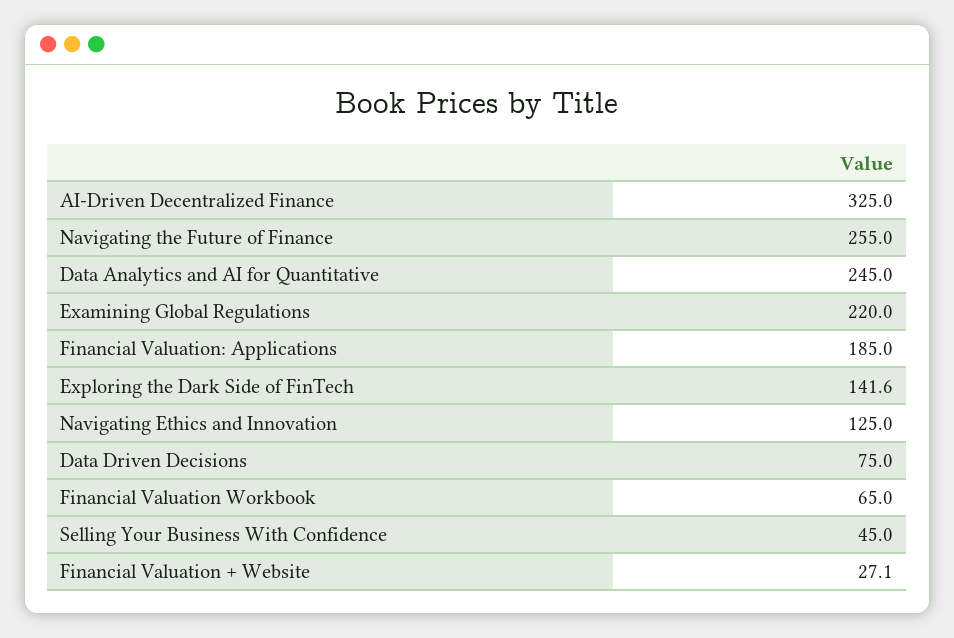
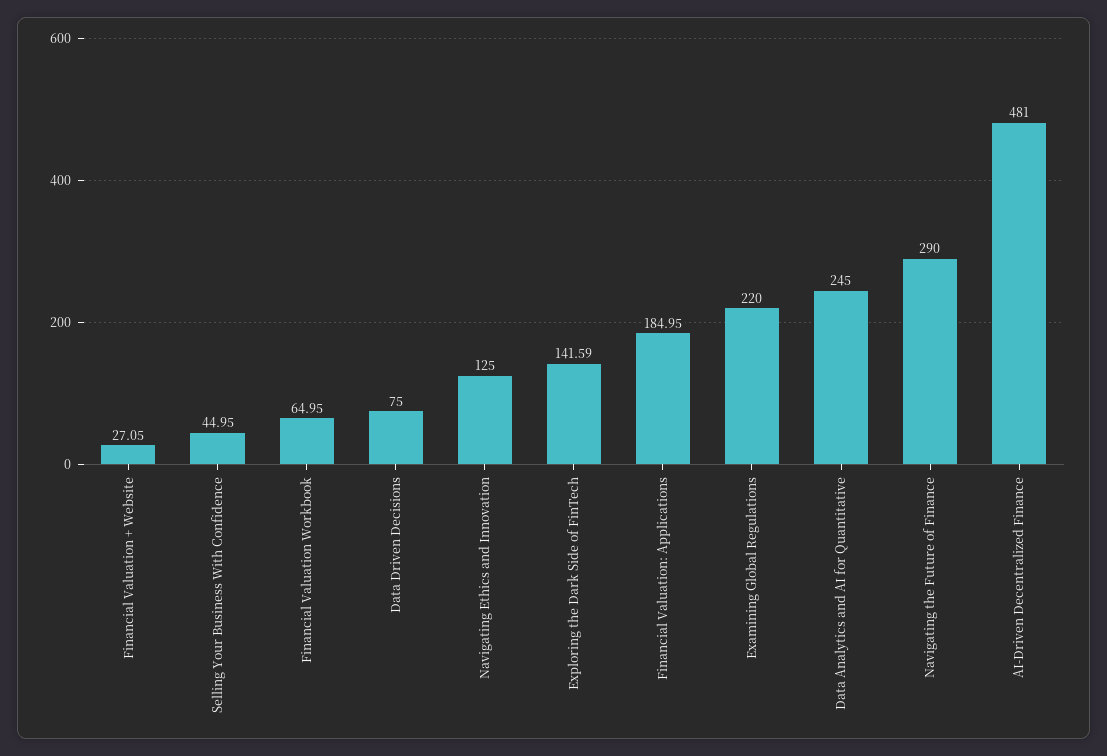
AI-Driven Decentralized Finance: 325 -> 481
Navigating the Future of Finance: 255 -> 290

